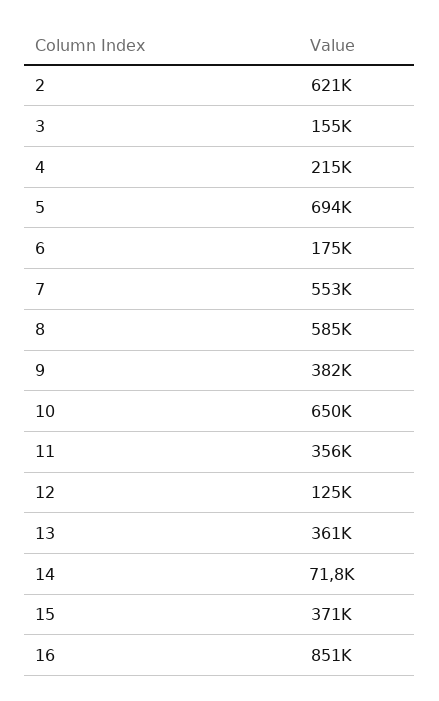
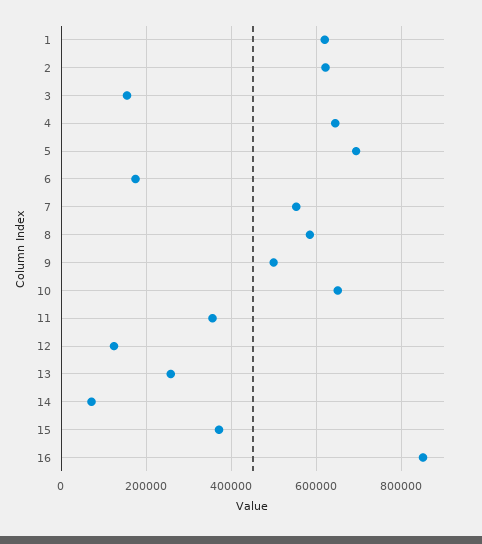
4: 215000 -> 640000
9: 382000 -> 500000
13: 361000 -> 260000
1: none -> 620000

